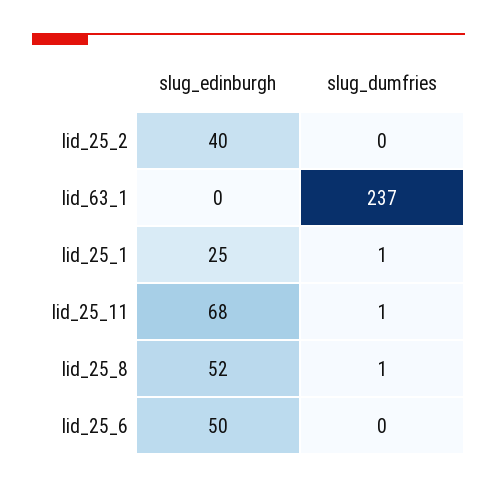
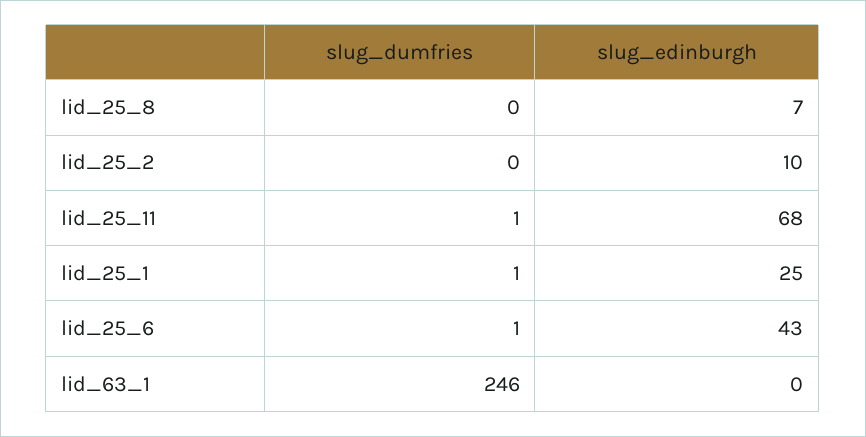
slug_edinburgh, lid_25_2: 40 -> 10
slug_dumfries, lid_63_1: 237 -> 246
slug_edinburgh, lid_25_8: 52 -> 7
slug_dumfries, lid_25_8: 1 -> 0
slug_edinburgh, lid_25_6: 50 -> 43
slug_dumfries, lid_25_6: 0 -> 1

